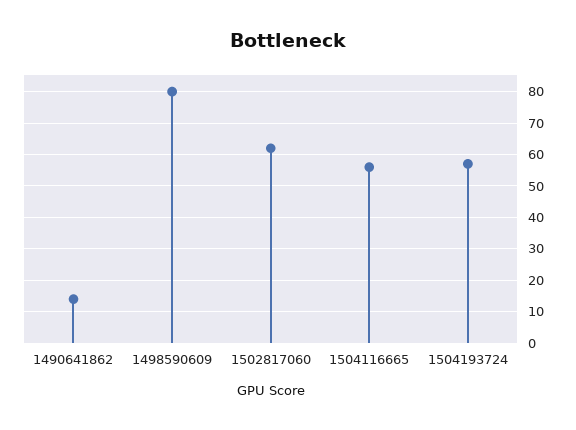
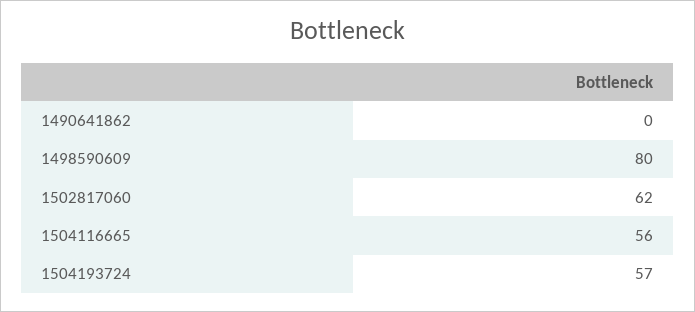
1490641862: 15 -> 0

